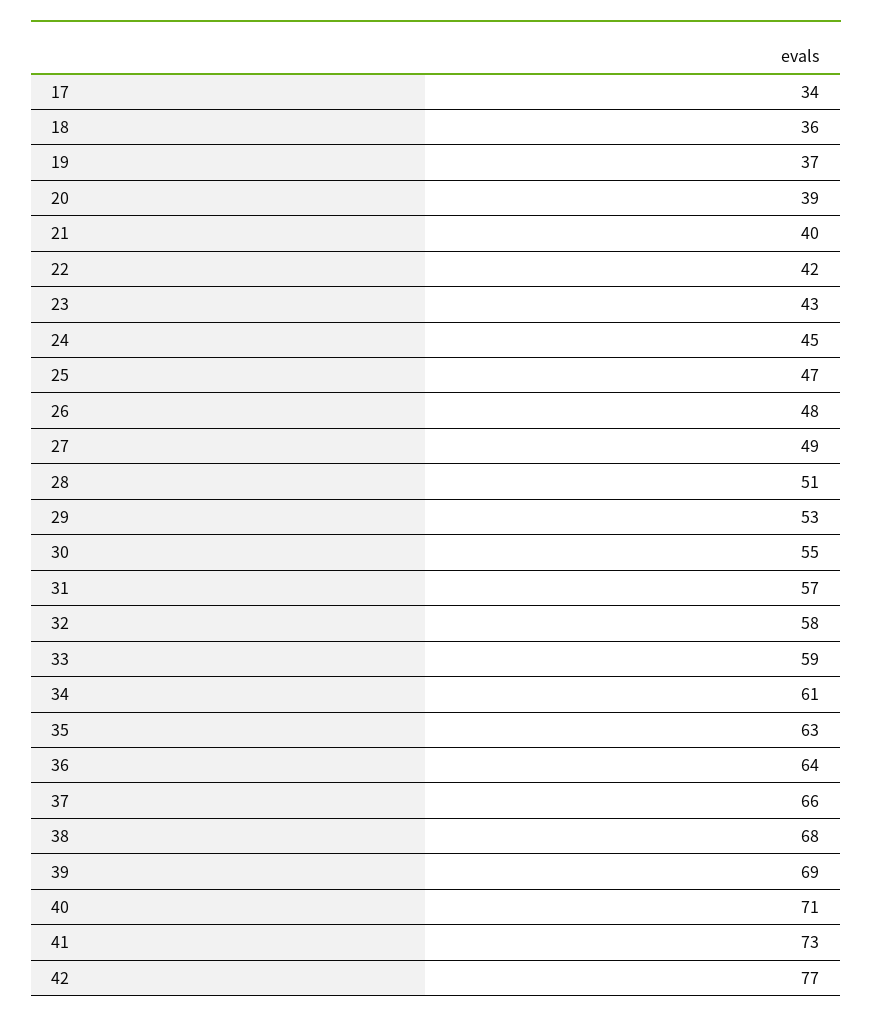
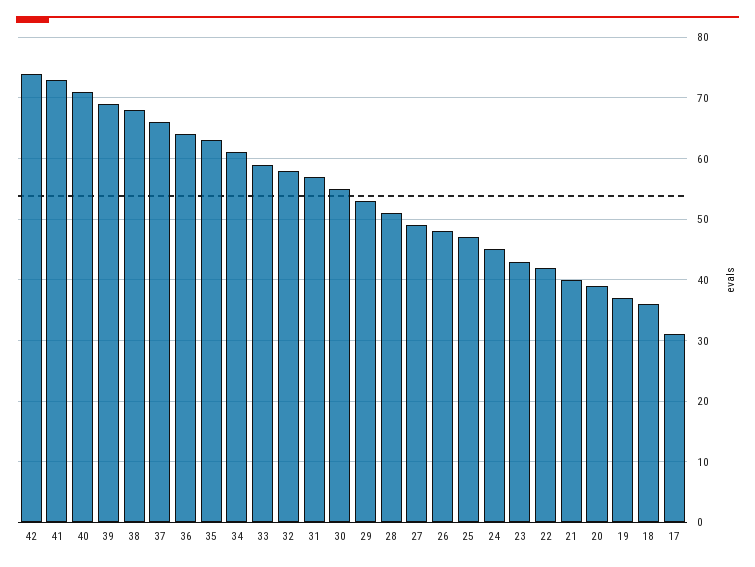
17: 34 -> 31
42: 77 -> 74

